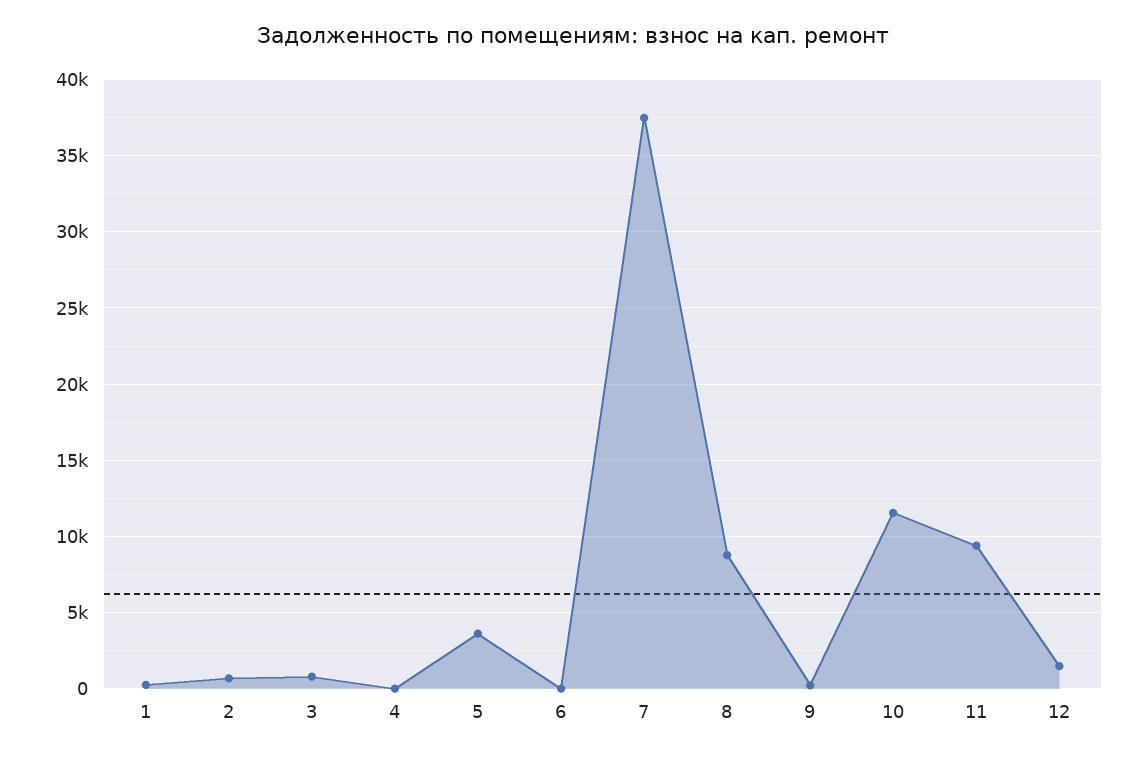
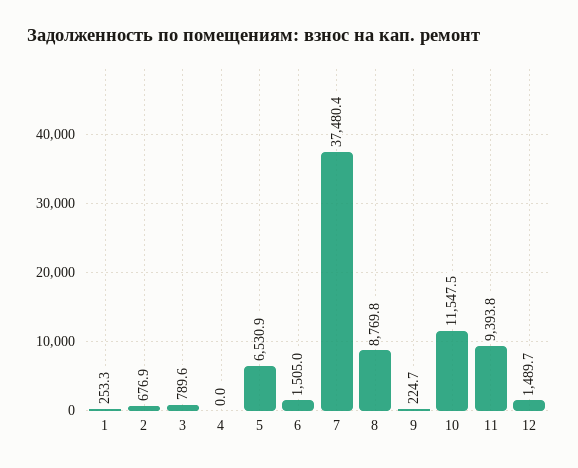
5: 3500 -> 6530.9
6: 0 -> 1505

